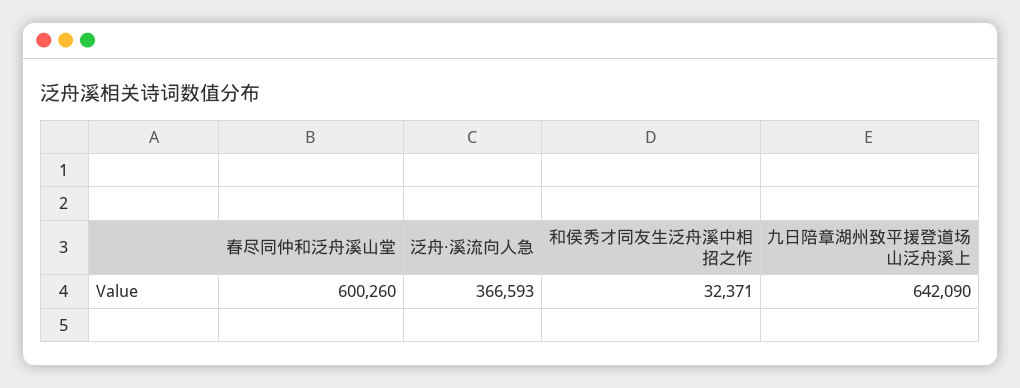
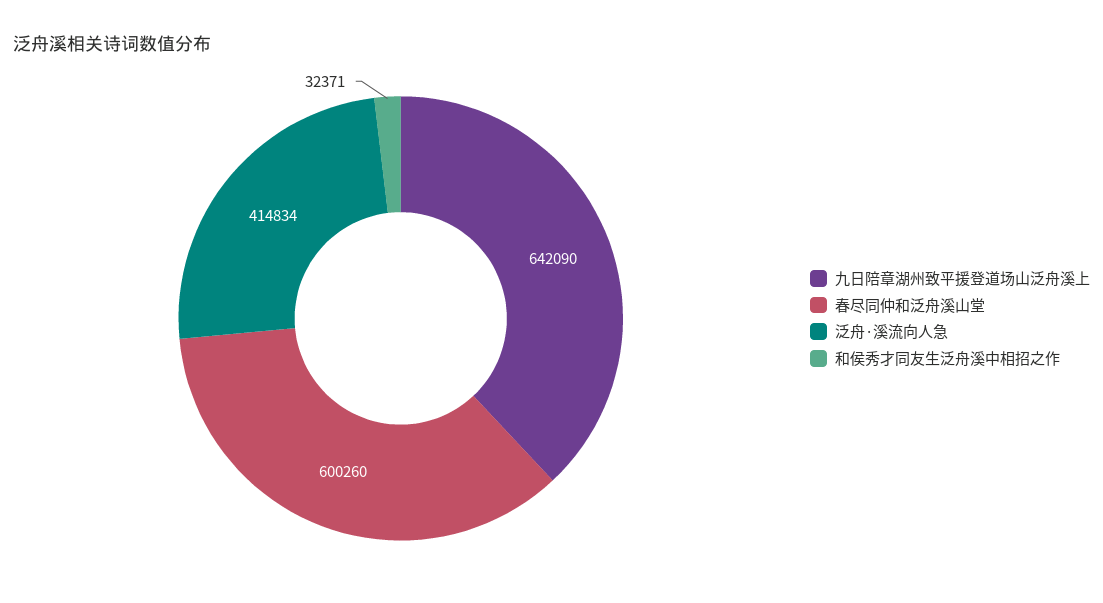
泛舟·溪流向人急: 366593 -> 414834

